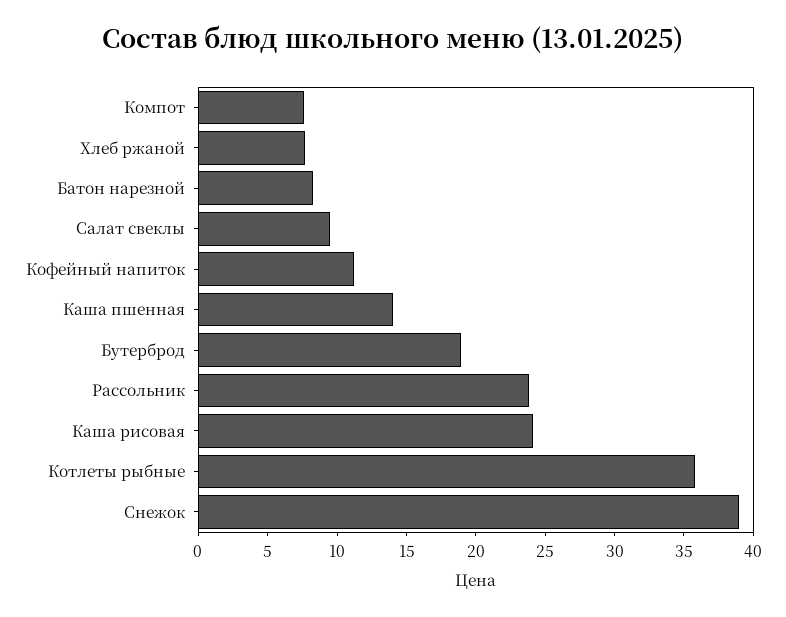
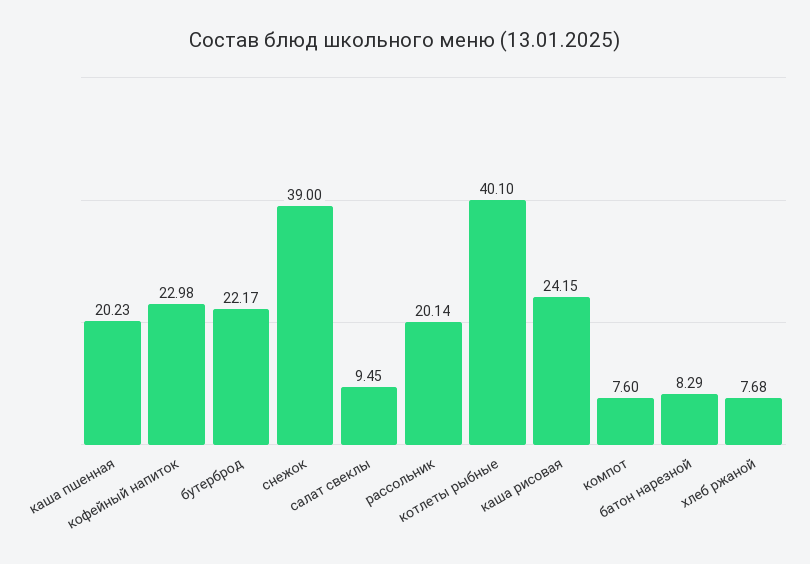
Кофейный напиток: 11 -> 22.98
Каша пшенная: 14 -> 20.23
Бутерброд: 19 -> 22.17
Рассольник: 24 -> 20.14
Котлеты рыбные: 36 -> 40.1

